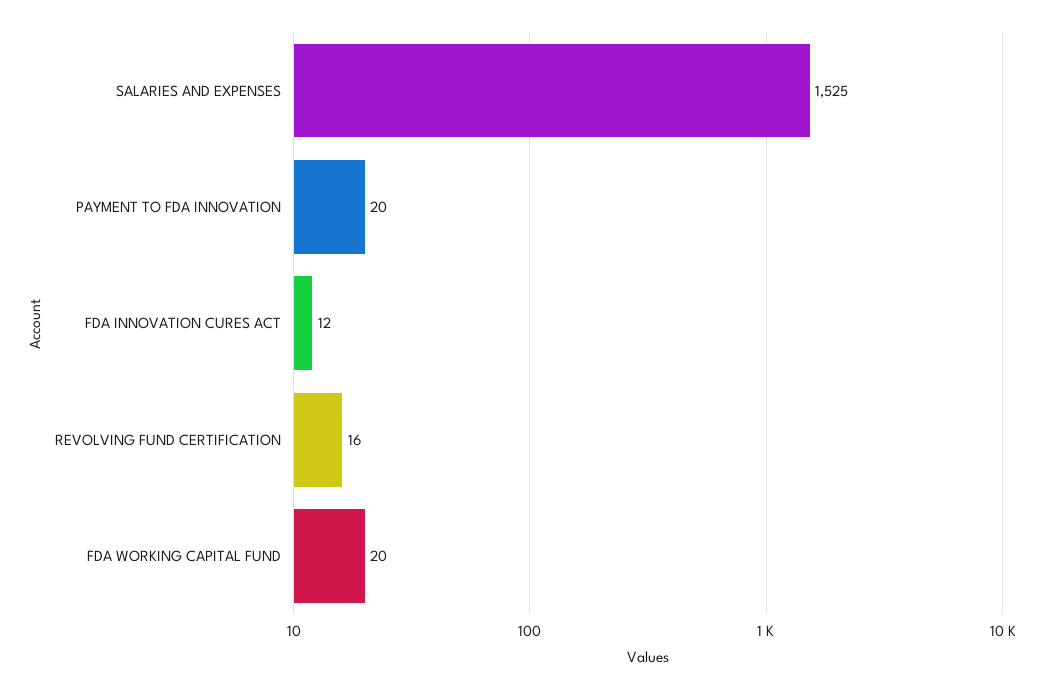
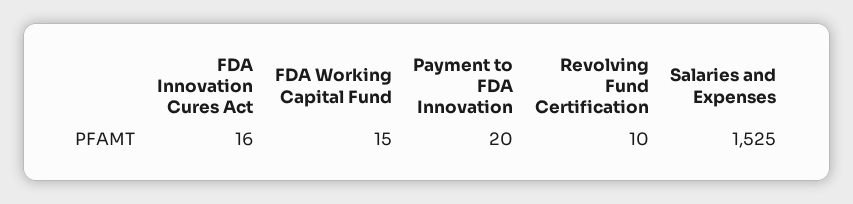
FDA INNOVATION CURES ACT: 12 -> 16
REVOLVING FUND CERTIFICATION: 16 -> 10
FDA WORKING CAPITAL FUND: 20 -> 15

